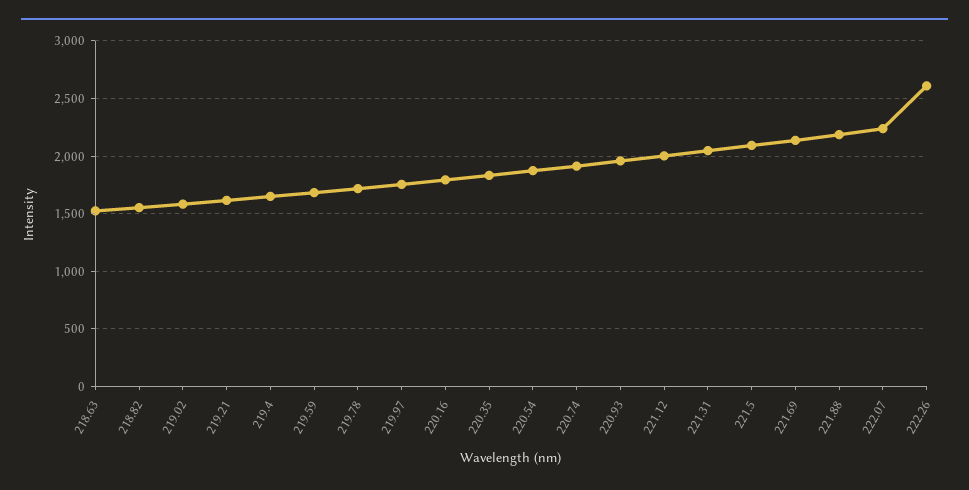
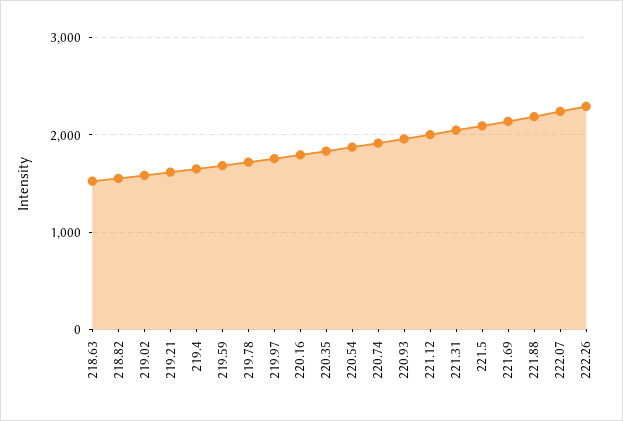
222.26: 2600 -> 2300

